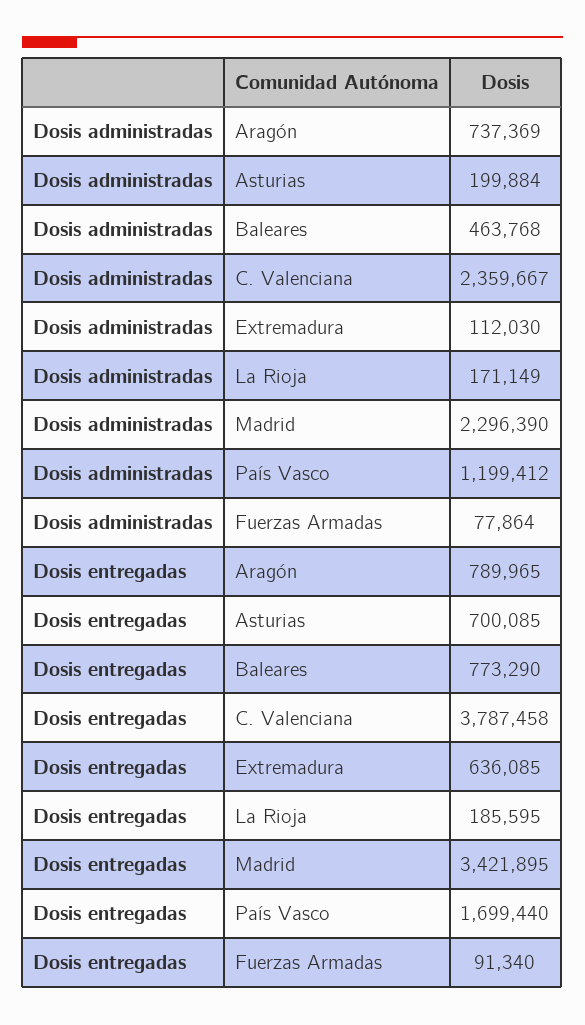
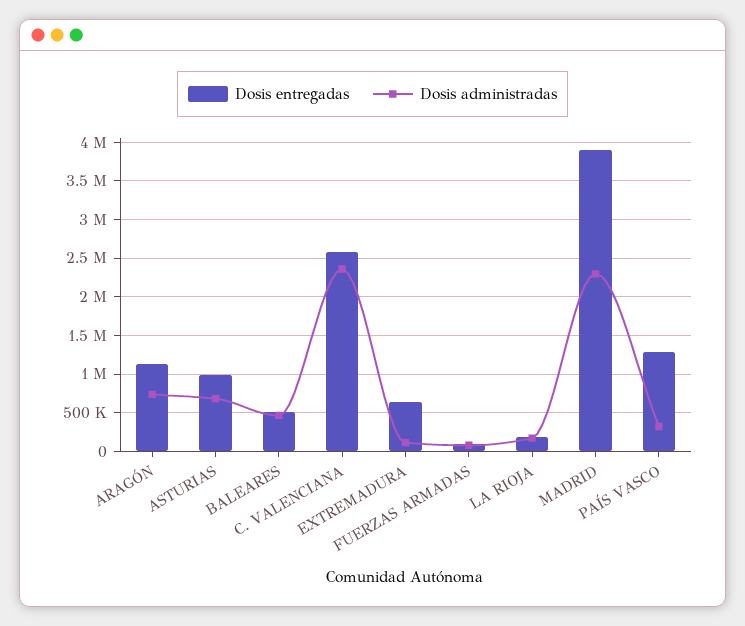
Dosis administradas, Asturias: 199884 -> 700000
Dosis administradas, País Vasco: 1199412 -> 300000
Dosis entregadas, Aragón: 789965 -> 1100000
Dosis entregadas, Asturias: 700085 -> 1000000
Dosis entregadas, Baleares: 773290 -> 500000
Dosis entregadas, C. Valenciana: 3787458 -> 2600000
Dosis entregadas, Madrid: 3421895 -> 3900000
Dosis entregadas, País Vasco: 1699440 -> 1300000

